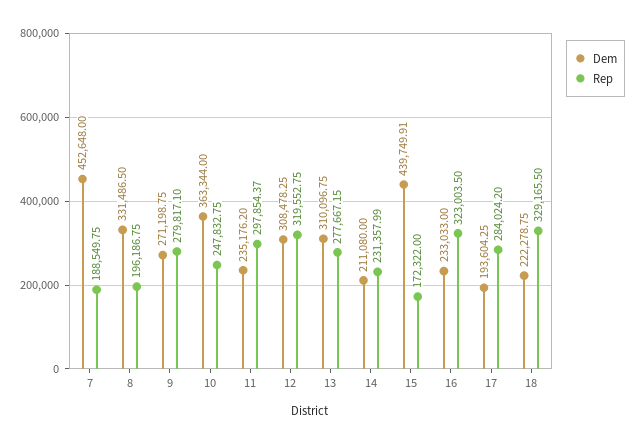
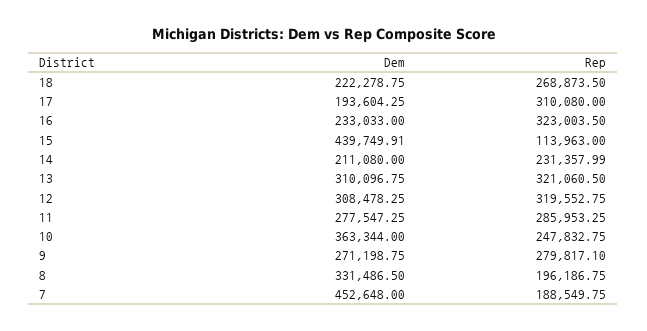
Dem, 11: 235176.2 -> 277547.25
Rep, 11: 297854.37 -> 285953.25
Rep, 13: 277667.15 -> 321060.5
Rep, 15: 172322 -> 113963
Rep, 17: 284024.2 -> 310080
Rep, 18: 329165.5 -> 268873.5

